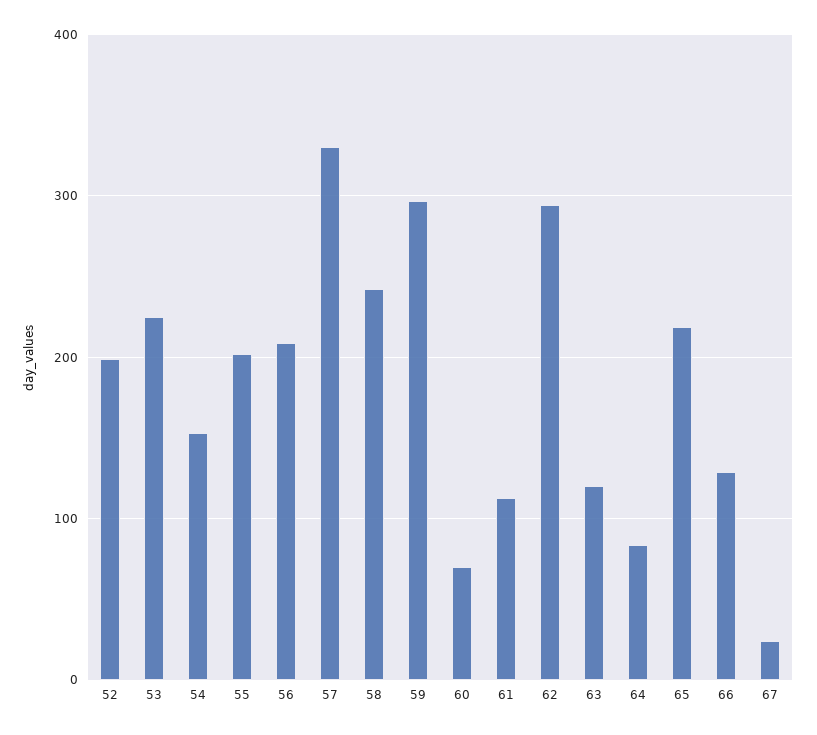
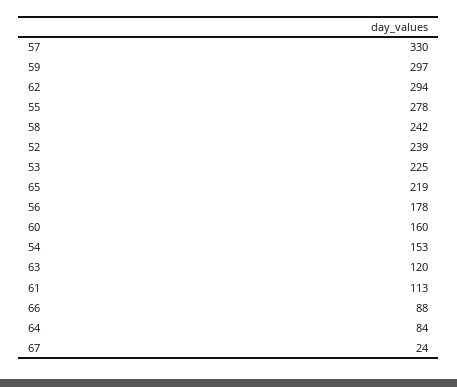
52: 200 -> 239
55: 200 -> 278
56: 210 -> 178
60: 70 -> 160
66: 130 -> 88

